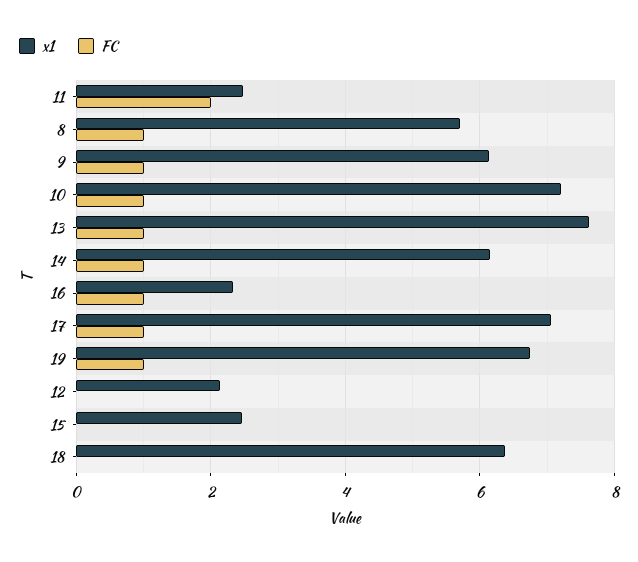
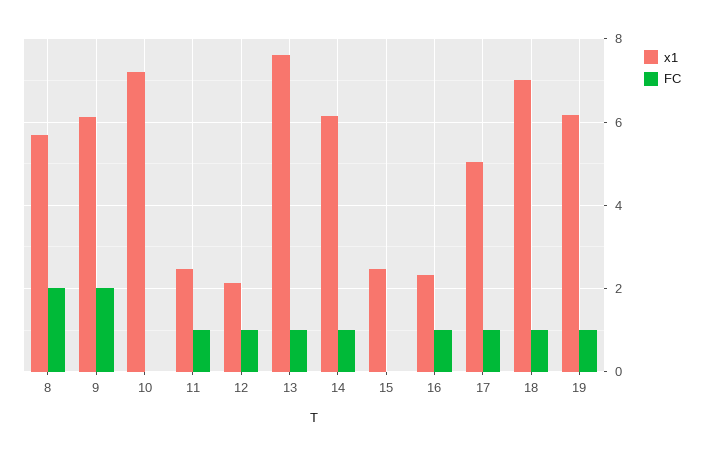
FC, 11: 2 -> 1
FC, 8: 1 -> 2
FC, 9: 1 -> 2
FC, 10: 1 -> 0
x1, 17: 7 -> 5
x1, 19: 6.8 -> 6.2
FC, 12: 0 -> 1
x1, 18: 6.4 -> 7
FC, 18: 0 -> 1

